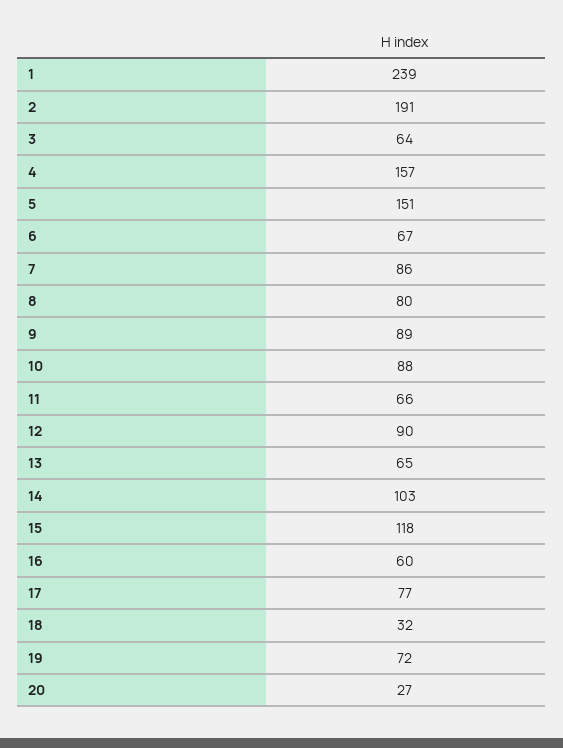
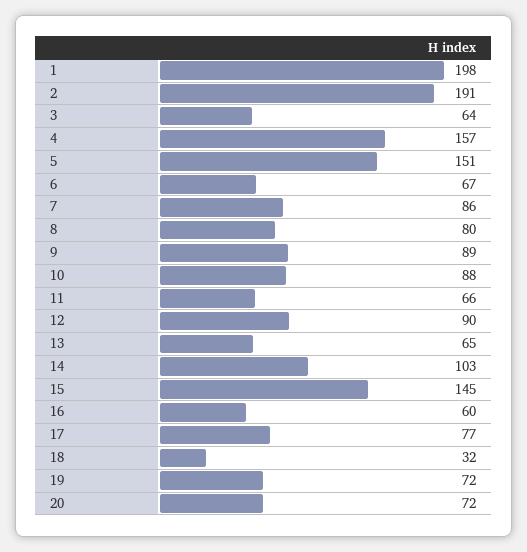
1: 239 -> 198
15: 118 -> 145
20: 27 -> 72

